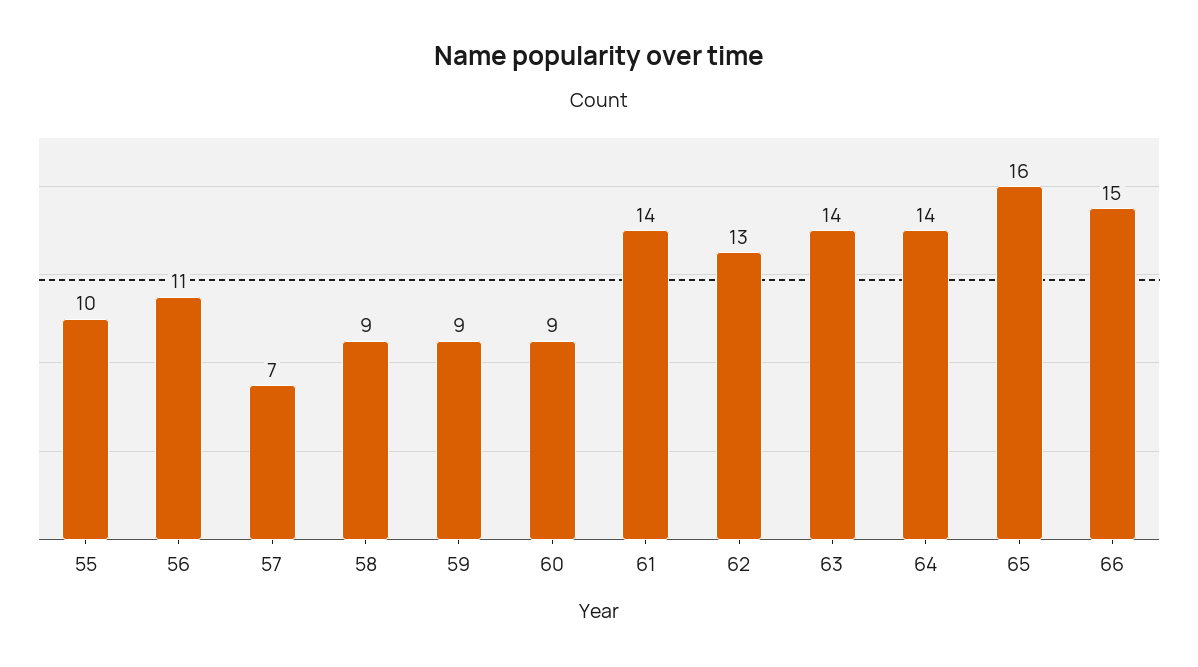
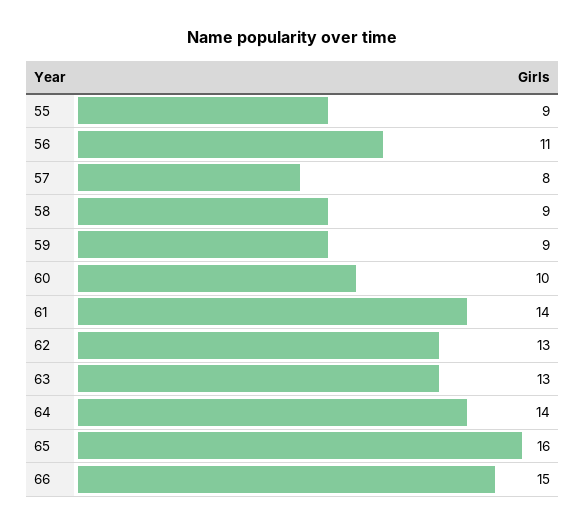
55: 10 -> 9
57: 7 -> 8
60: 9 -> 10
63: 14 -> 13

